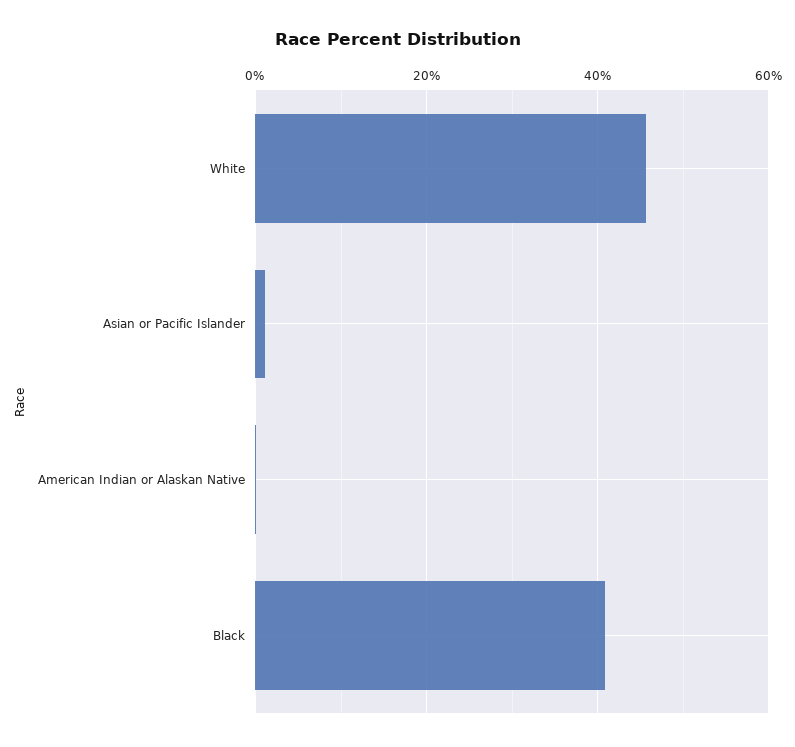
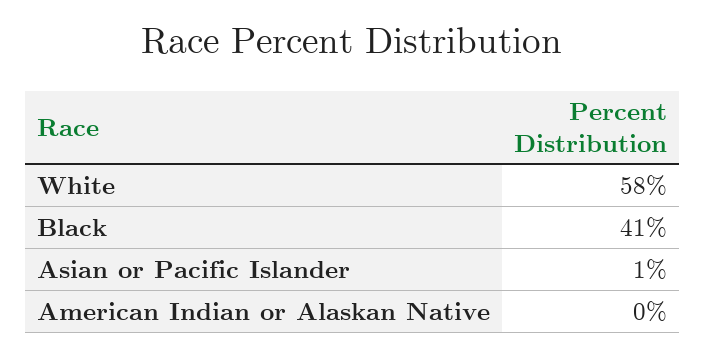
White: 46 -> 58

